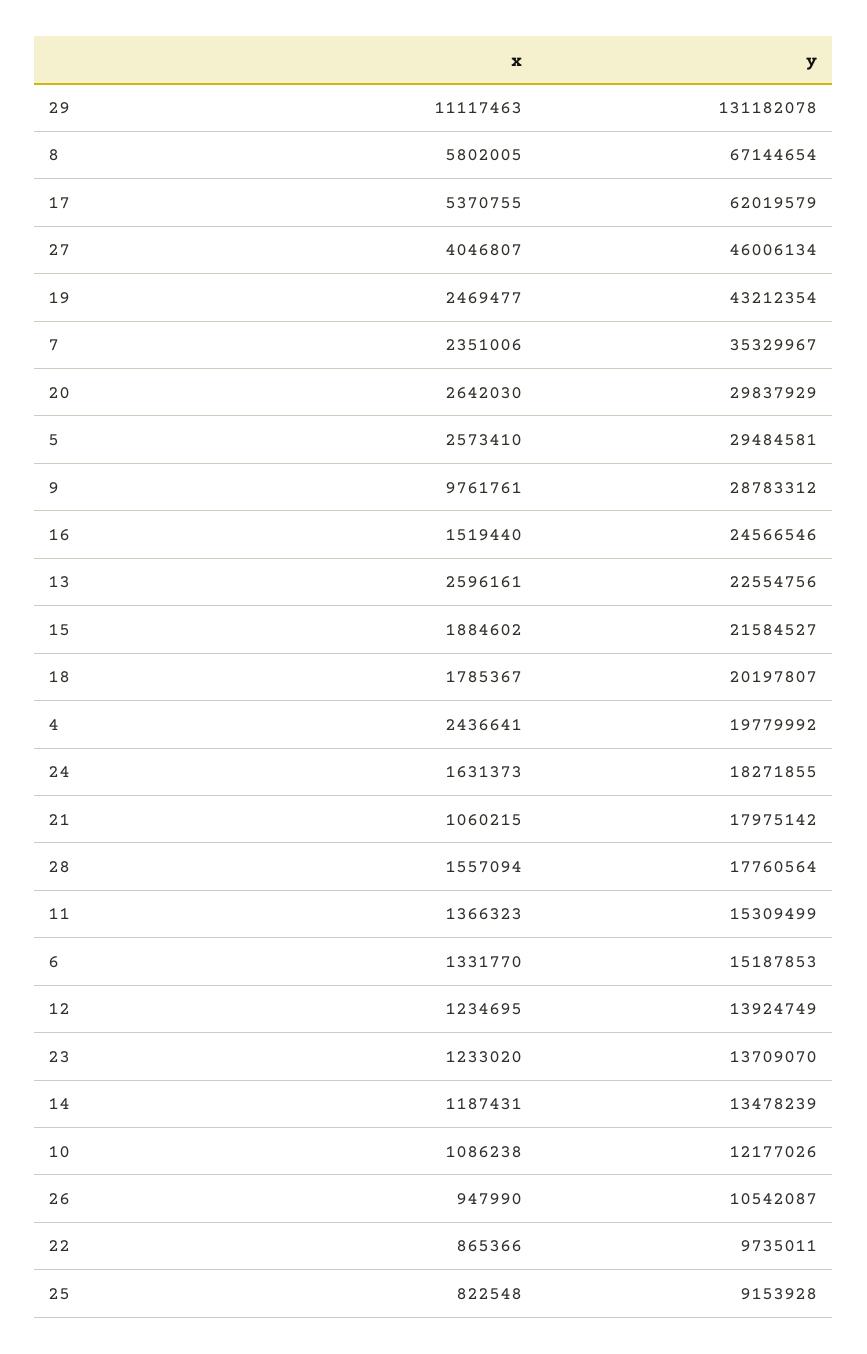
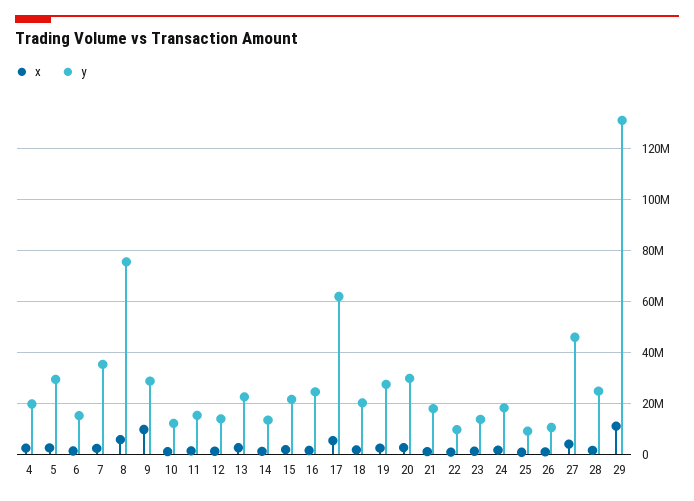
y, 8: 67144654 -> 75000000
y, 19: 43212354 -> 27500000
y, 28: 17760564 -> 25000000

